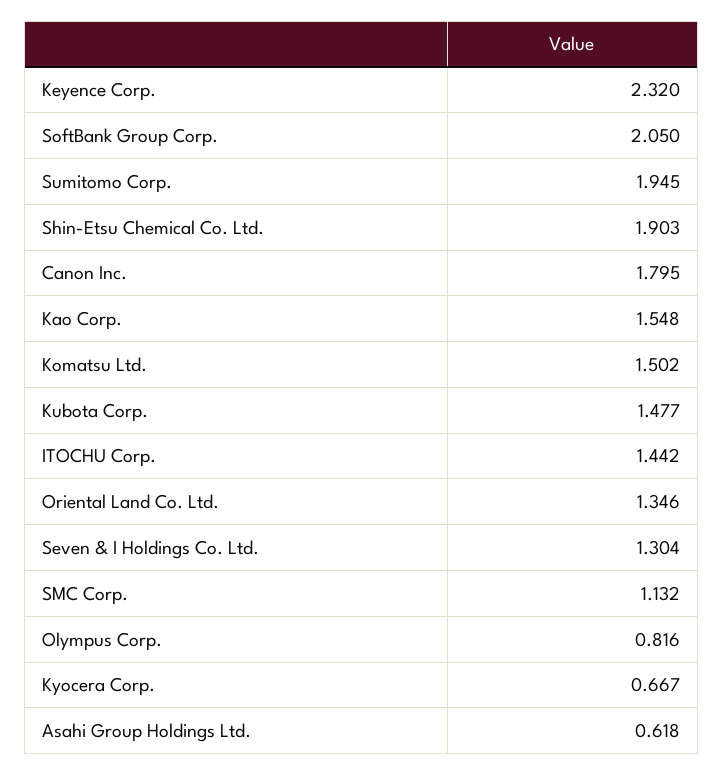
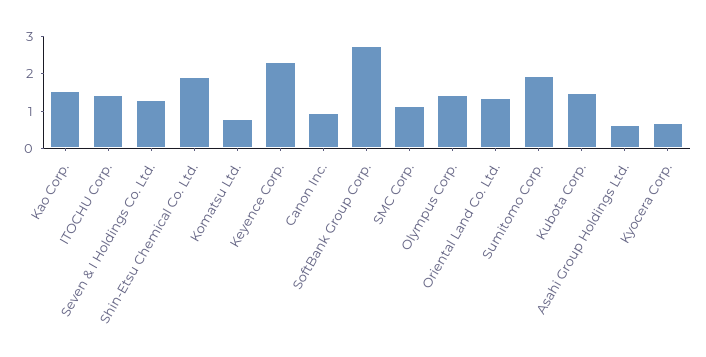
SoftBank Group Corp.: 2.05 -> 2.75
Canon Inc.: 1.795 -> 1
Komatsu Ltd.: 1.502 -> 0.75
Olympus Corp.: 0.816 -> 1.5

